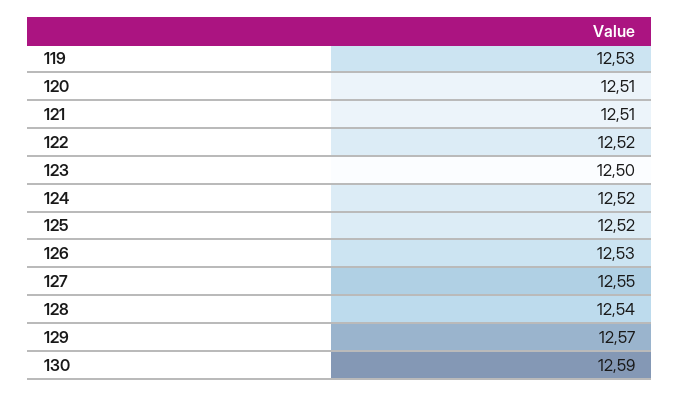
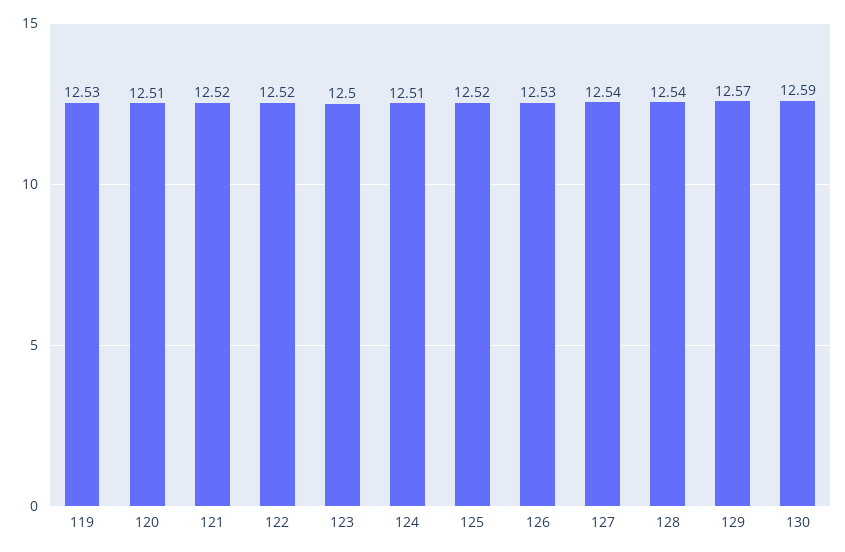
121: 12.51 -> 12.52
124: 12.52 -> 12.51
127: 12.55 -> 12.54

